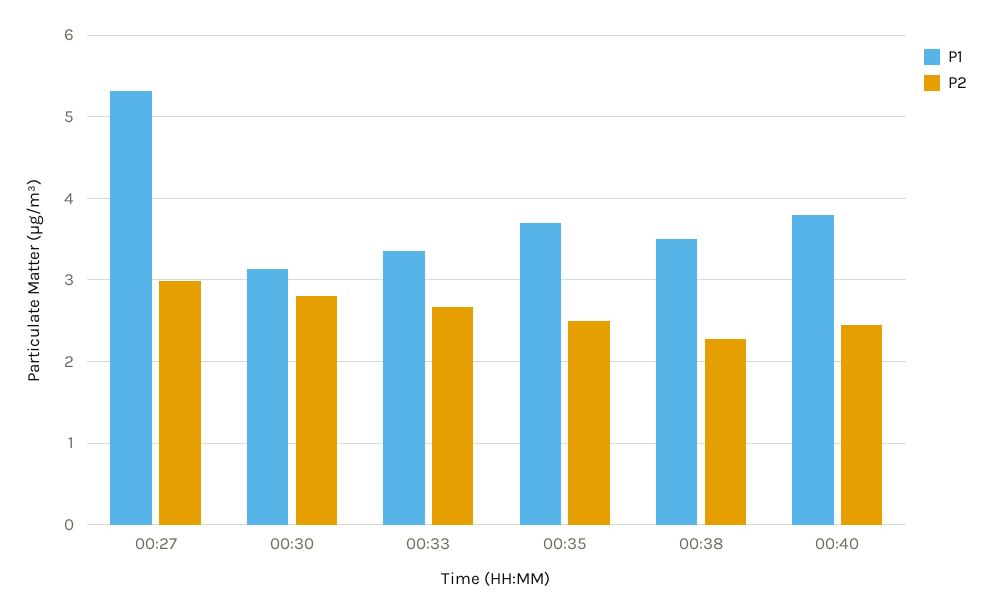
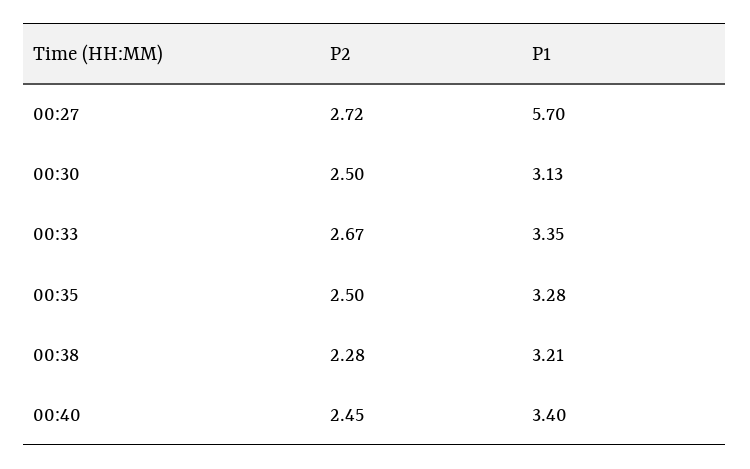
P1, 00:27: 5.3 -> 5.7
P2, 00:27: 3 -> 2.72
P2, 00:30: 2.8 -> 2.5
P1, 00:35: 3.7 -> 3.28
P1, 00:38: 3.5 -> 3.21
P1, 00:40: 3.8 -> 3.4

